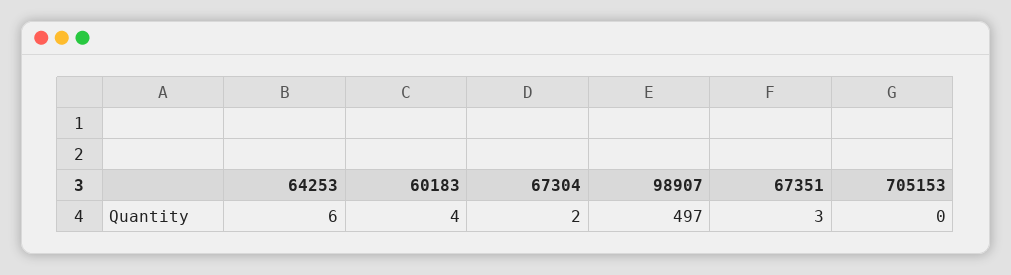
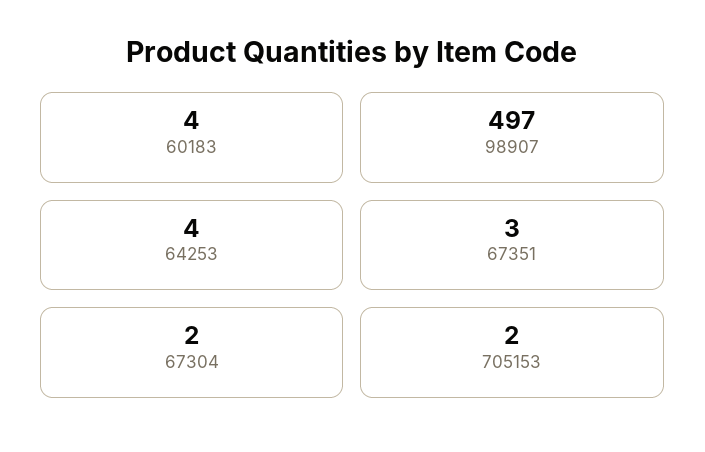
64253: 6 -> 4
705153: 0 -> 2

